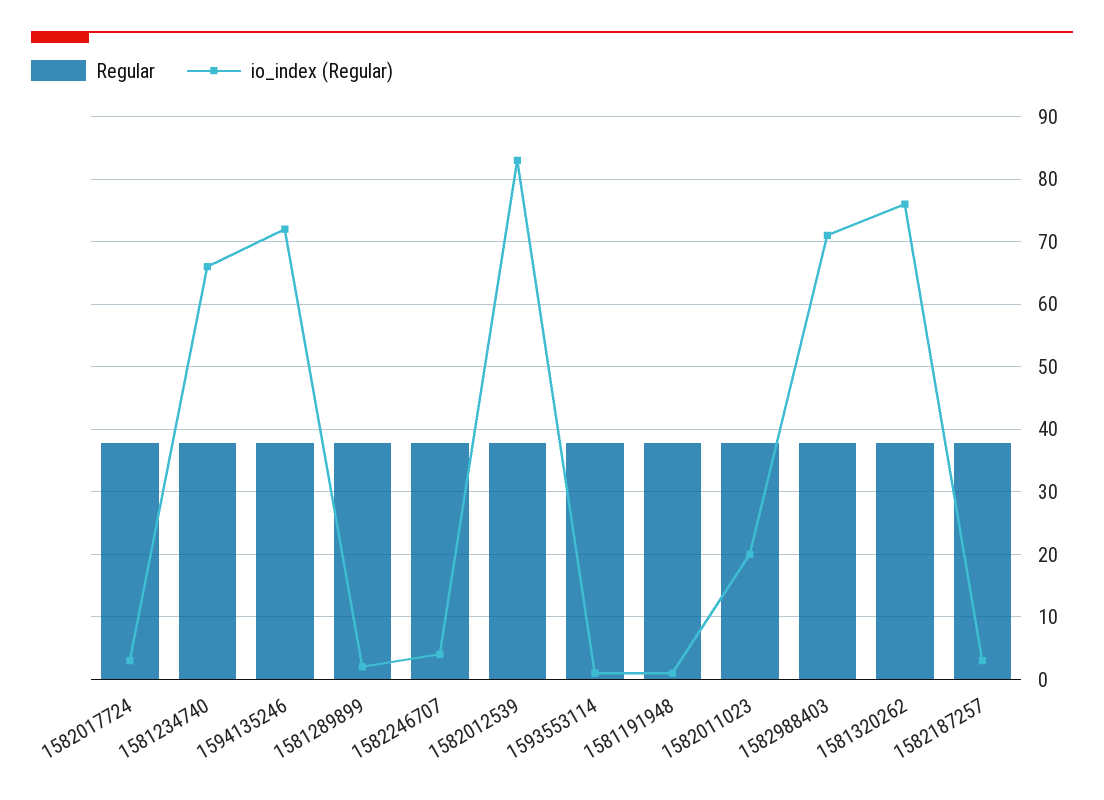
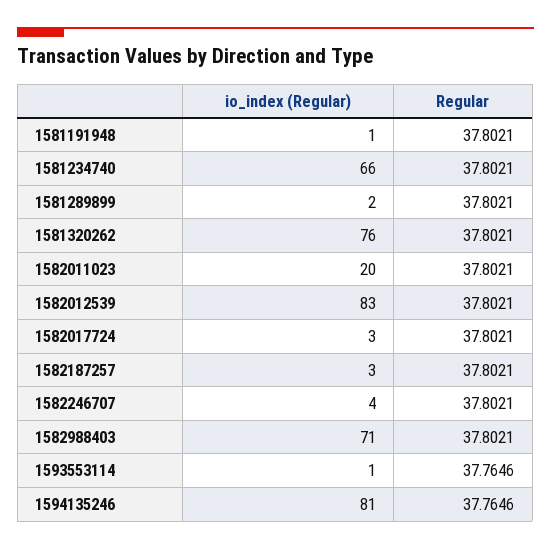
io_index (Regular), 1594135246: 72 -> 81

